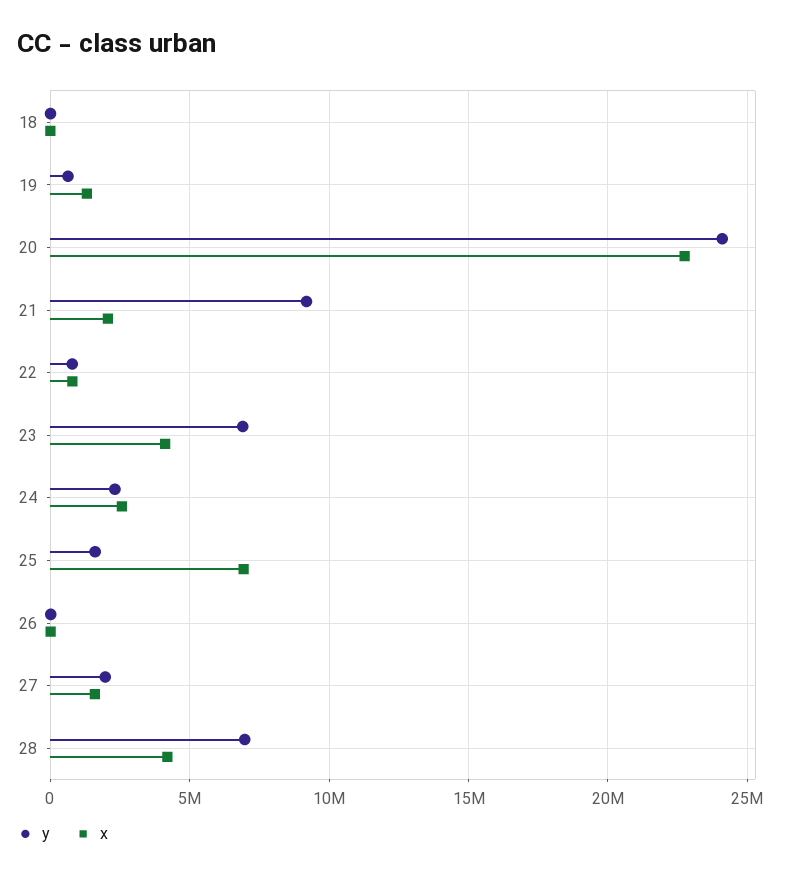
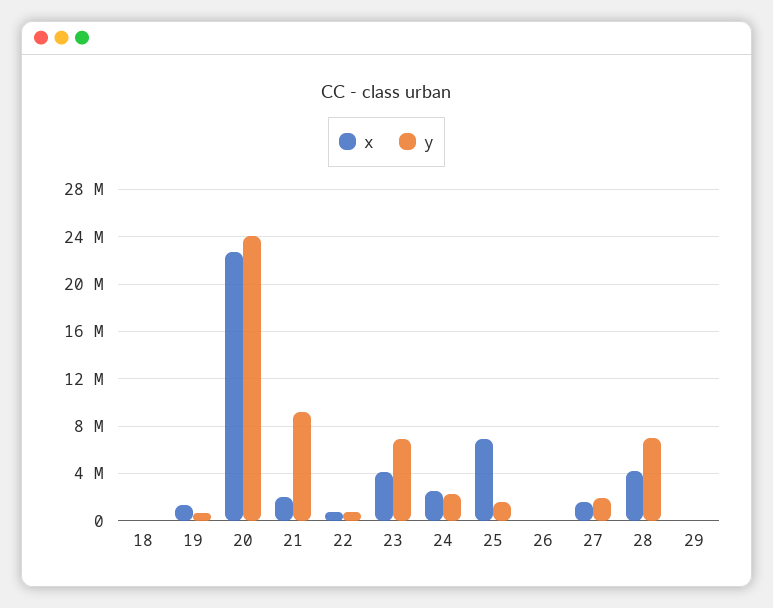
x, 29: none -> 0
y, 29: none -> 0

